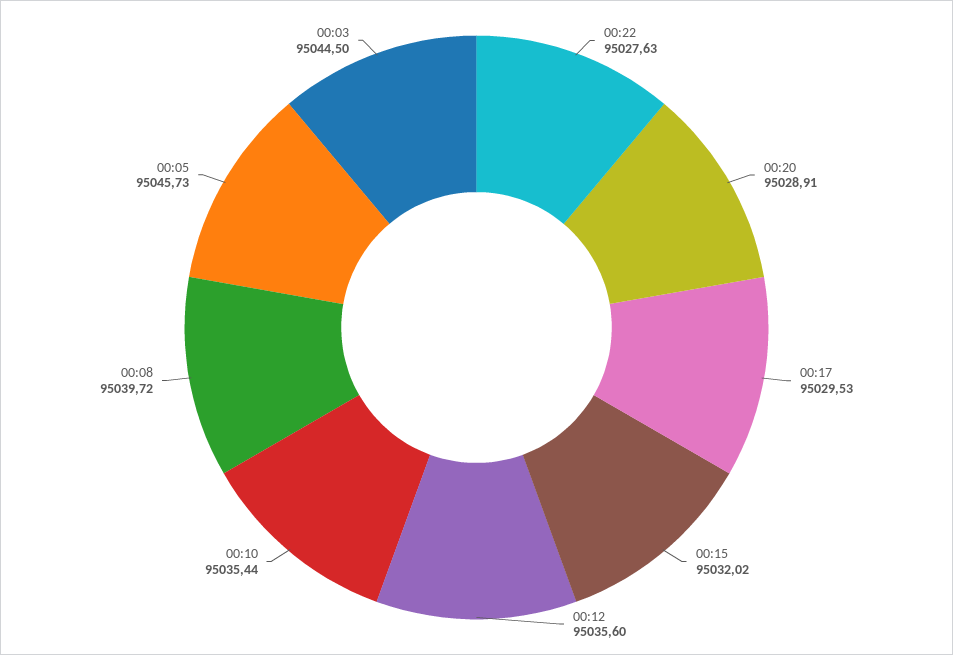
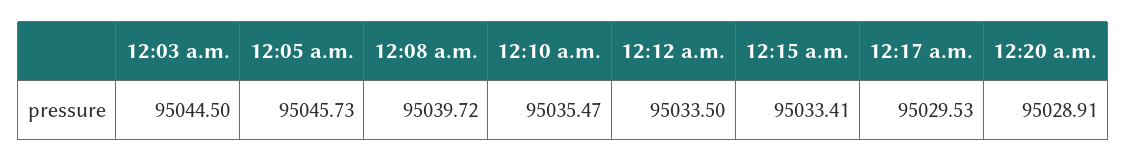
00:22: 95027.63 -> none
00:15: 95032.02 -> 95033.41
00:12: 95035.6 -> 95033.5
00:10: 95035.44 -> 95035.47

